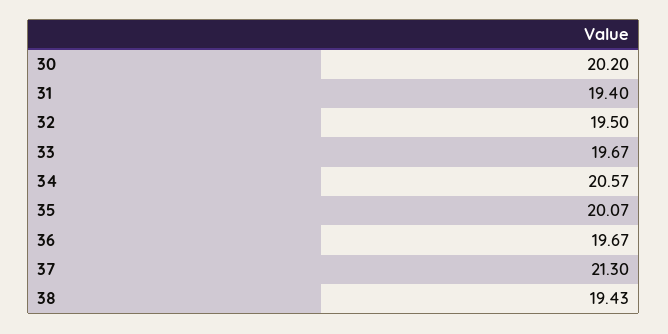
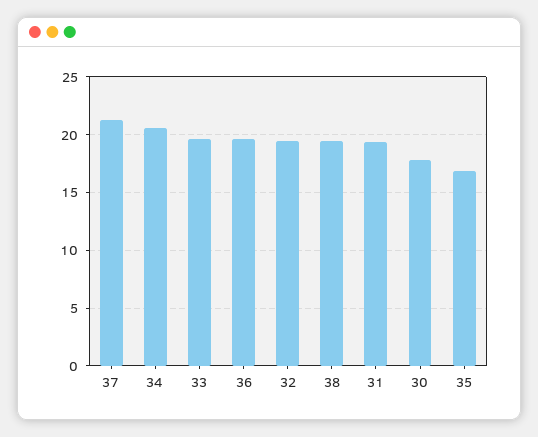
30: 20.2 -> 18
35: 20.07 -> 17

